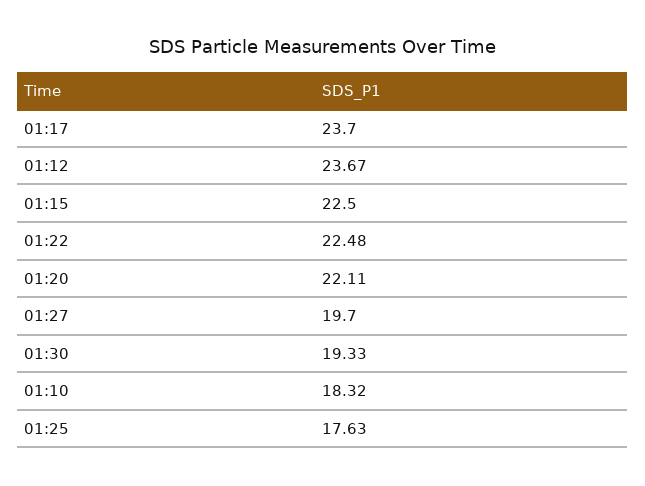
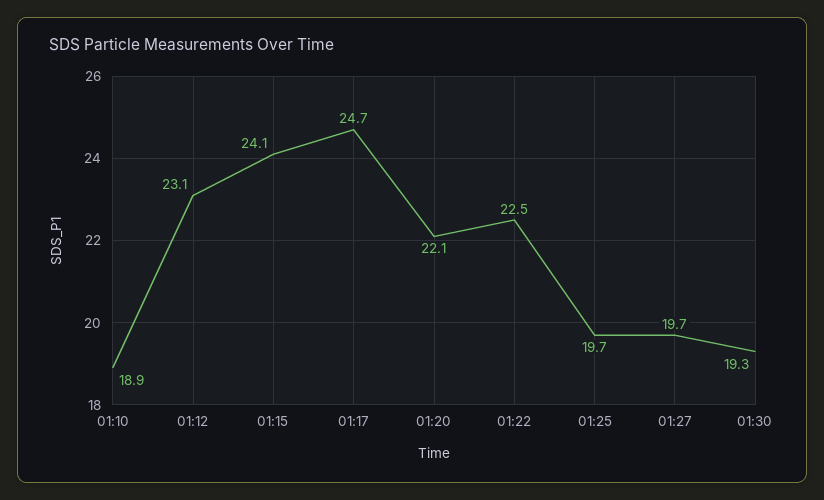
01:17: 23.7 -> 24.7
01:12: 23.67 -> 23.1
01:15: 22.5 -> 24.1
01:10: 18.32 -> 18.9
01:25: 17.63 -> 19.7

